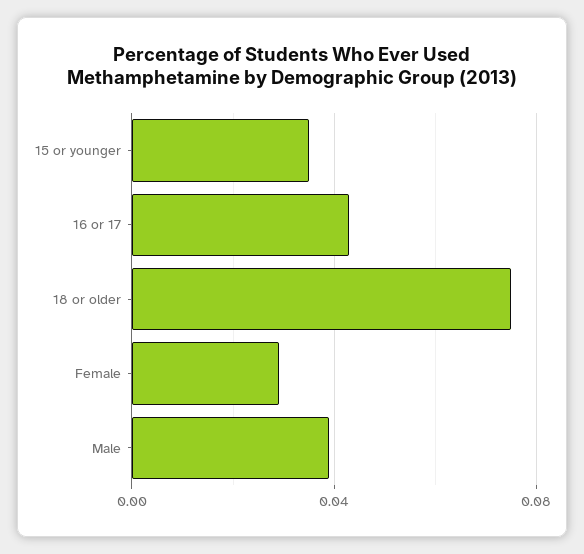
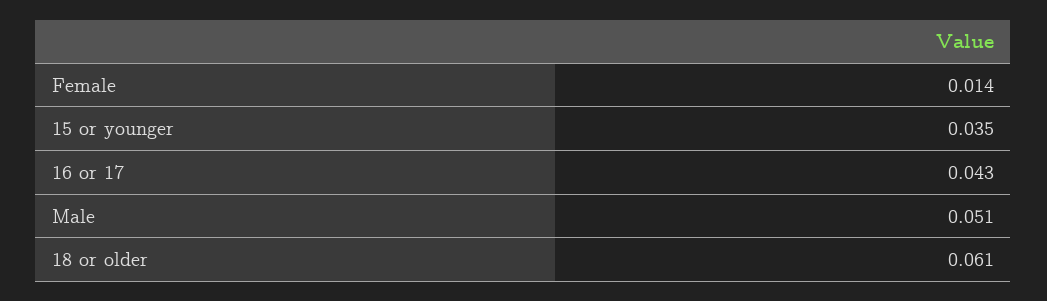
18 or older: 0.075 -> 0.061
Female: 0.03 -> 0.014
Male: 0.04 -> 0.051

